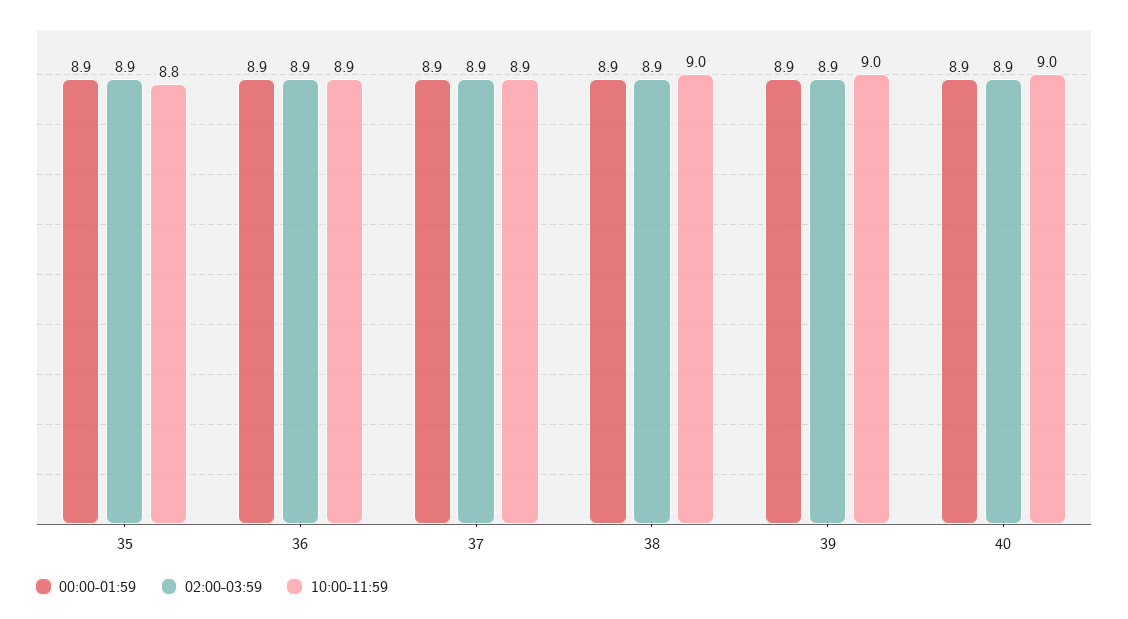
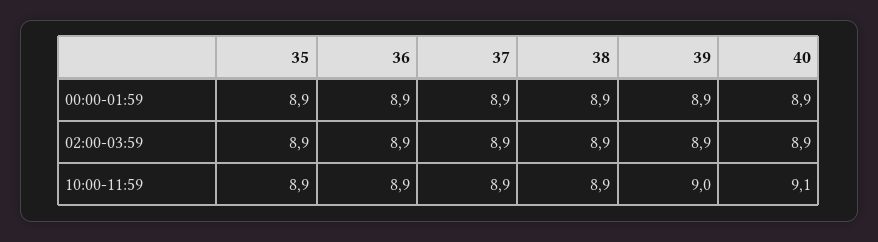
10:00-11:59, 35: 8.8 -> 8.9
10:00-11:59, 38: 9 -> 8.9
10:00-11:59, 40: 9 -> 9.1

